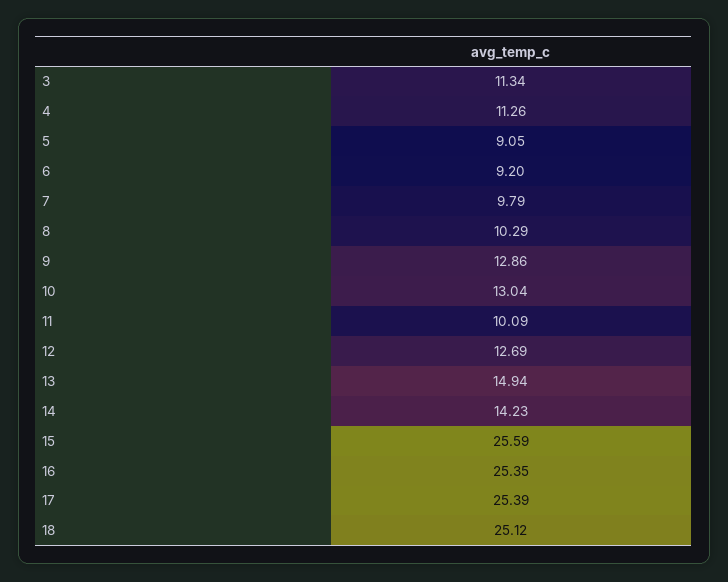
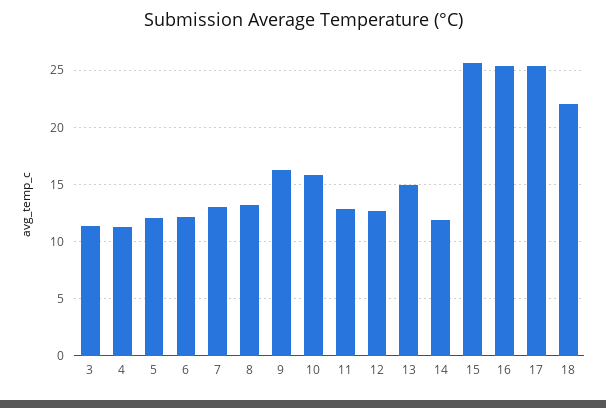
5: 9.05 -> 12
6: 9.2 -> 12
7: 9.79 -> 13
8: 10.29 -> 13
9: 12.86 -> 16
10: 13.04 -> 16
11: 10.09 -> 13
14: 14.23 -> 12
18: 25.12 -> 22

